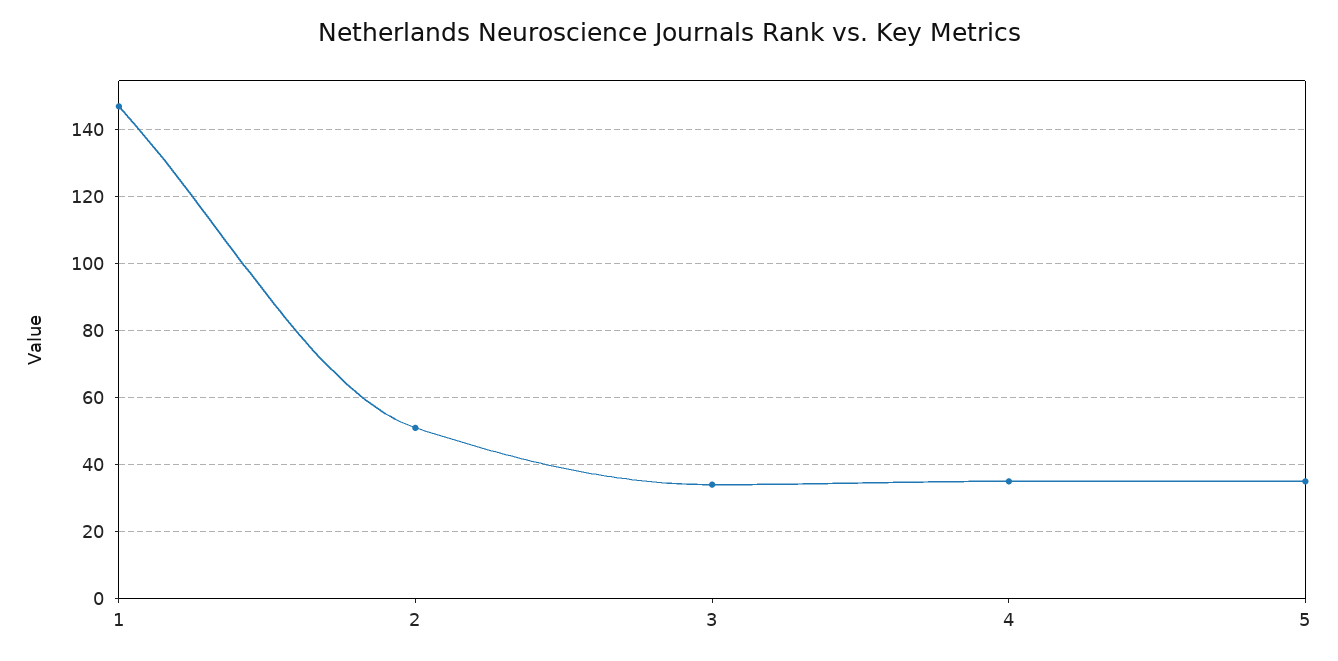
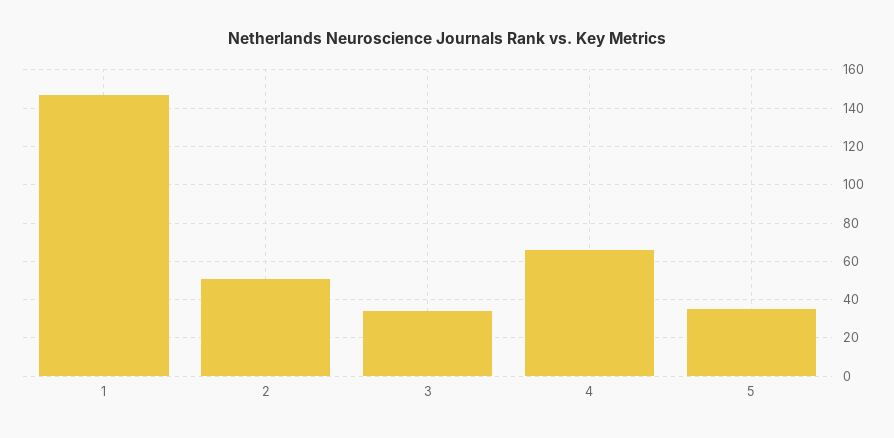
4: 35 -> 65

